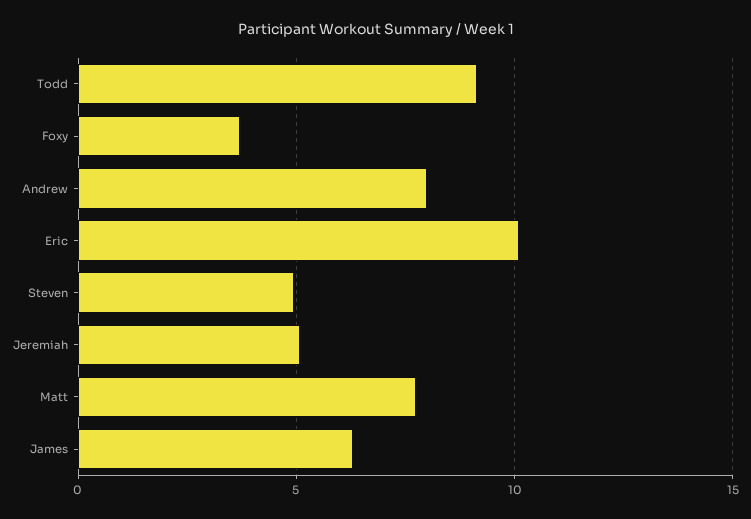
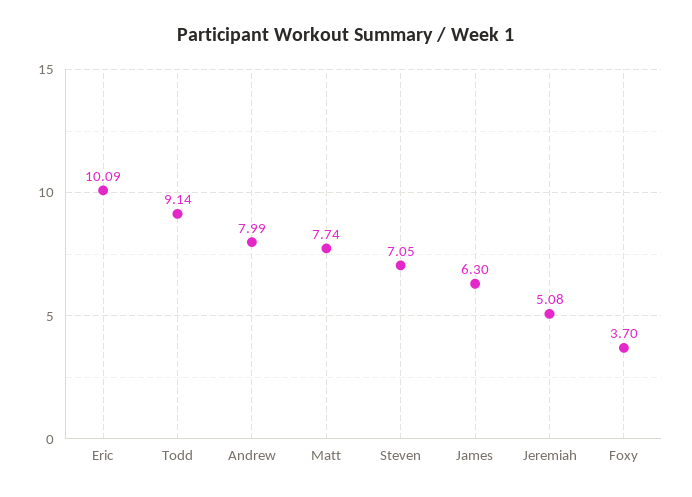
Steven: 5 -> 7.05

